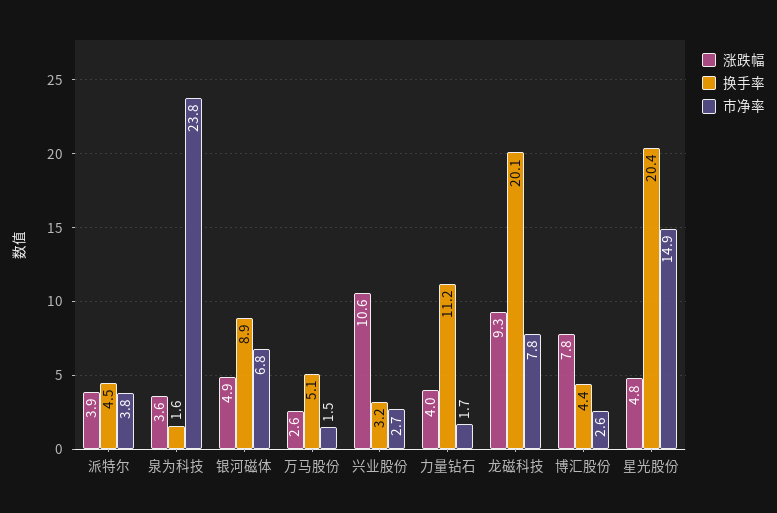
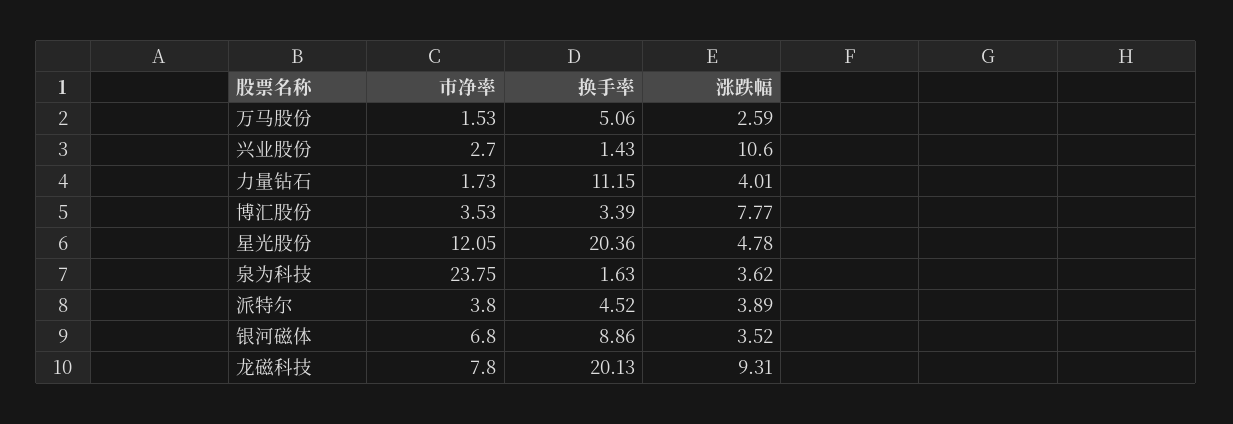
涨跌幅, 银河磁体: 4.9 -> 3.52
换手率, 兴业股份: 3.2 -> 1.43
换手率, 博汇股份: 4.4 -> 3.39
市净率, 博汇股份: 2.6 -> 3.53
市净率, 星光股份: 14.9 -> 12.05

